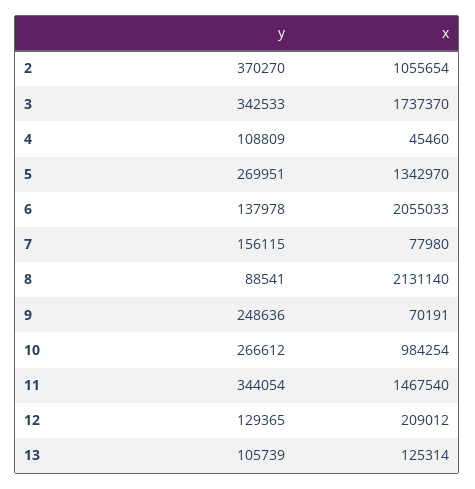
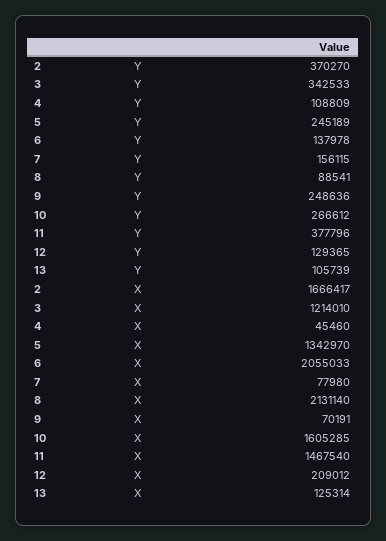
x, 2: 1055654 -> 1666417
x, 3: 1737370 -> 1214010
y, 5: 269951 -> 245189
x, 10: 984254 -> 1605285
y, 11: 344054 -> 377796

